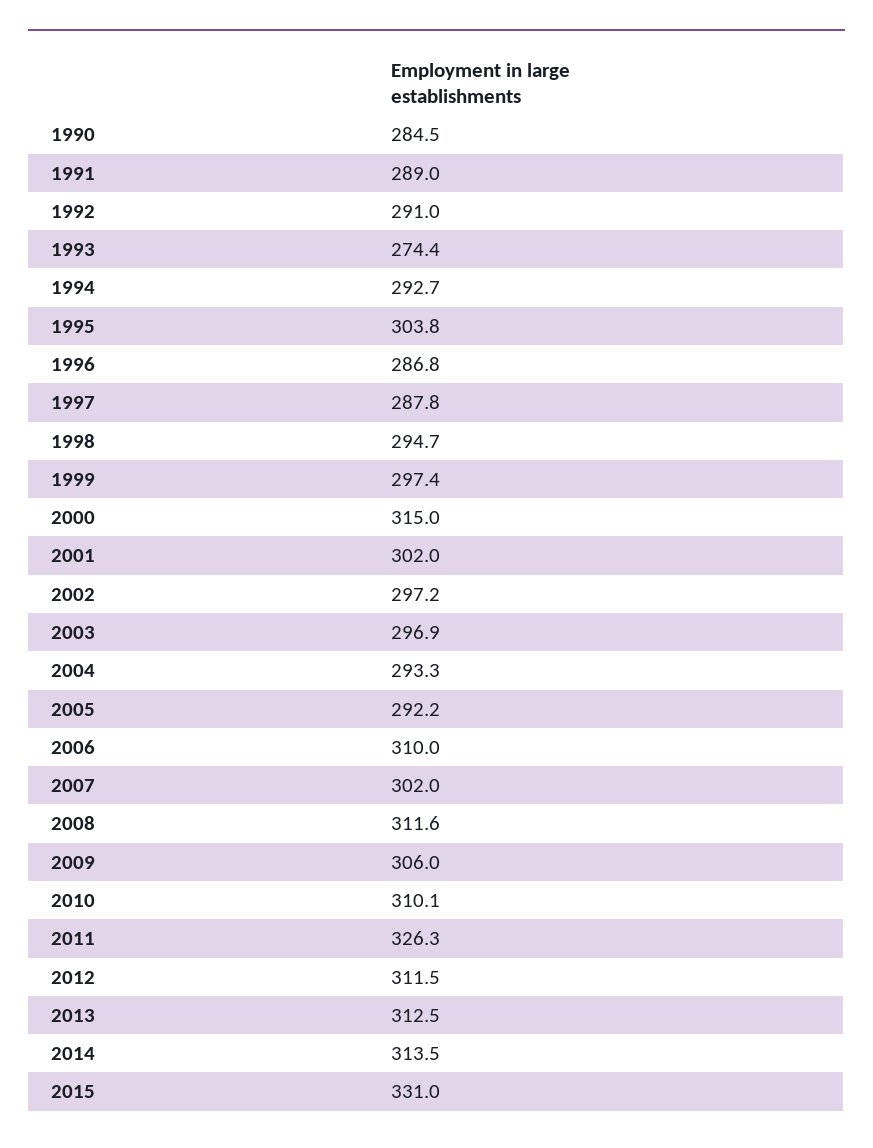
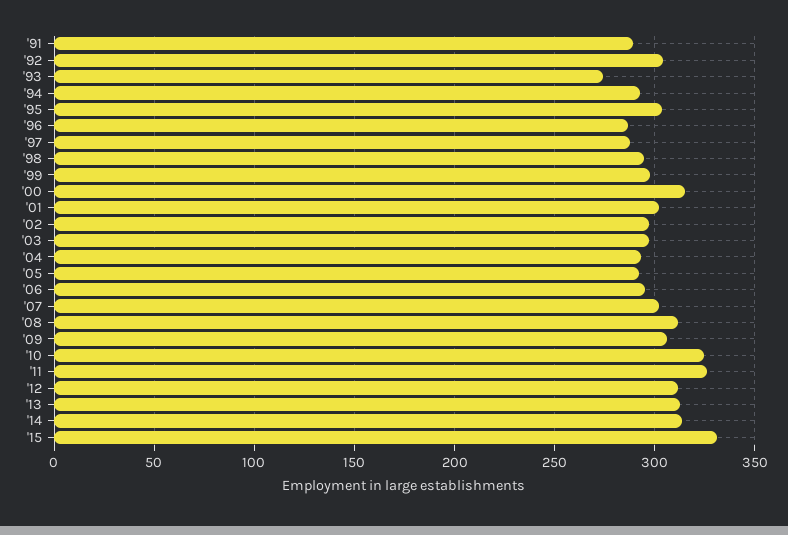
1990: 284.5 -> none
1992: 291 -> 305
2006: 310 -> 295
2010: 310.1 -> 325

